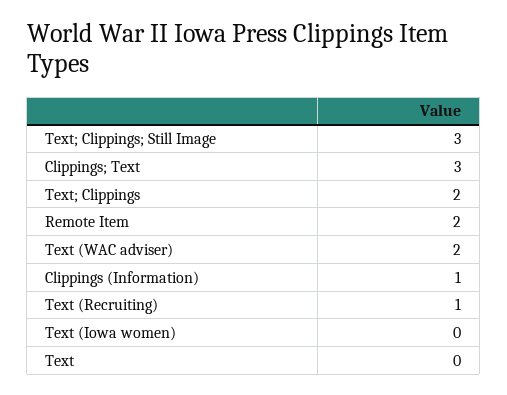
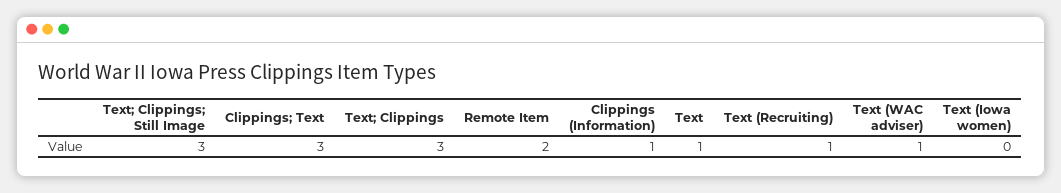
Text; Clippings: 2 -> 3
Text (WAC adviser): 2 -> 1
Text: 0 -> 1

